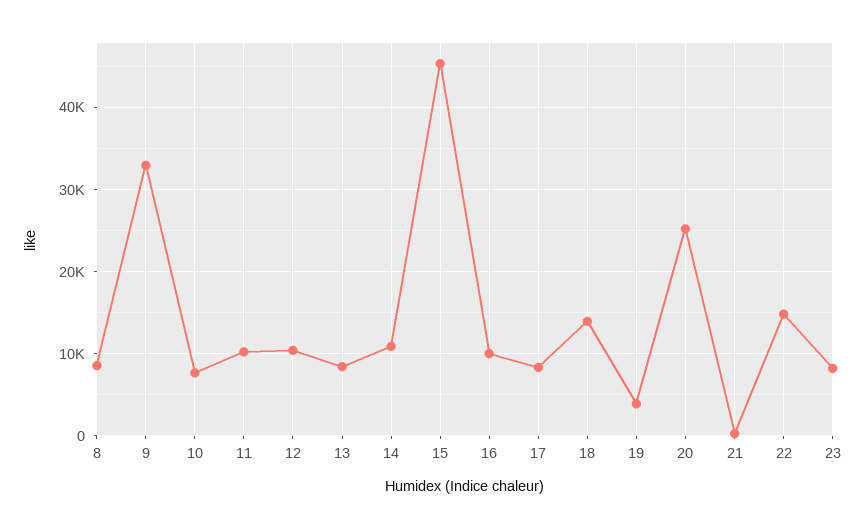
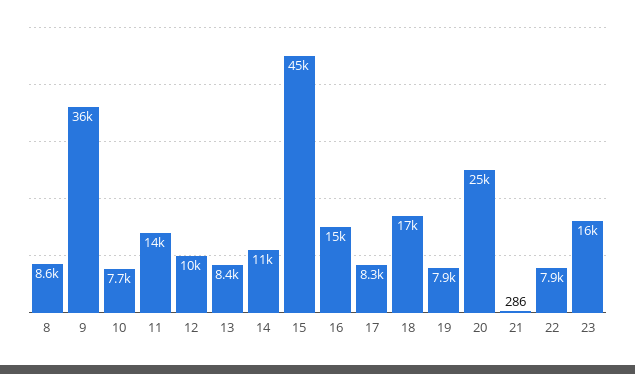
9: 33000 -> 36000
11: 10000 -> 14000
16: 10000 -> 15000
18: 14000 -> 17000
19: 4000 -> 7900
22: 15000 -> 7900
23: 8000 -> 16000

